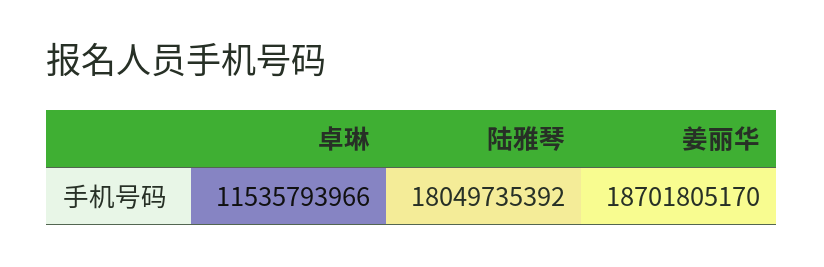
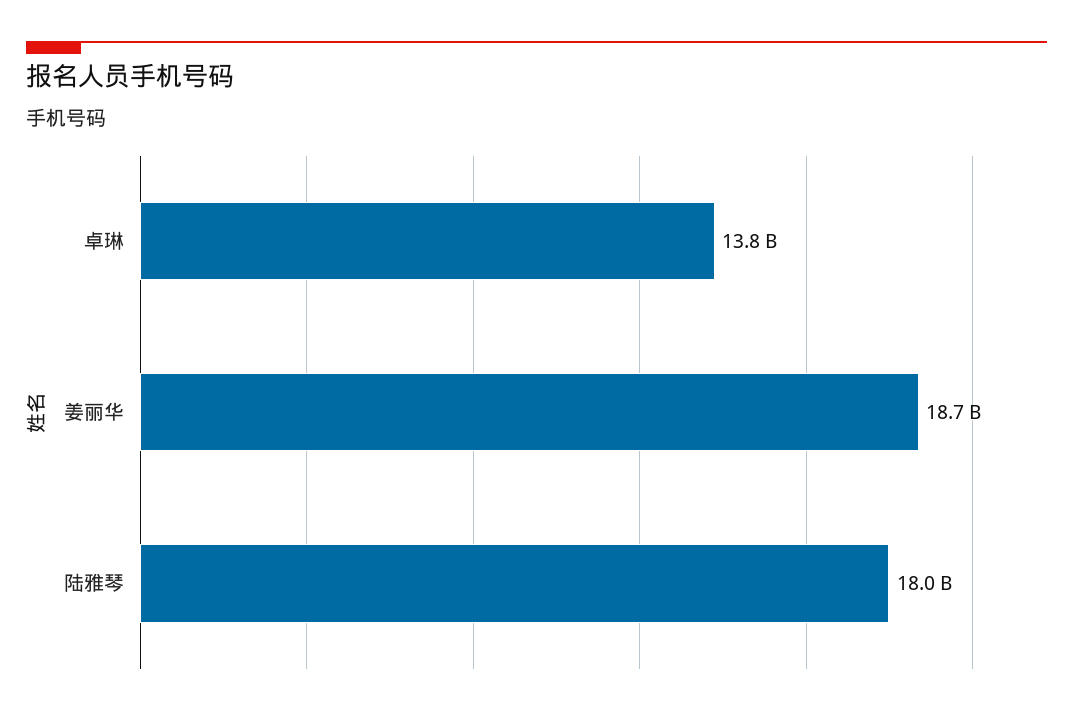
卓琳: 11535793966 -> 13800000000

